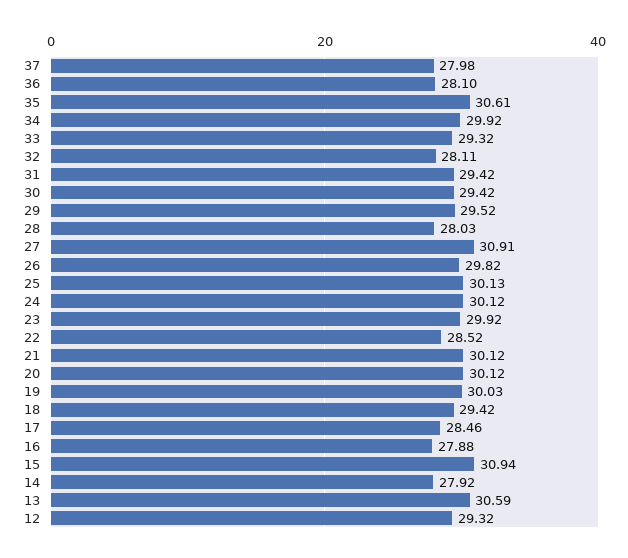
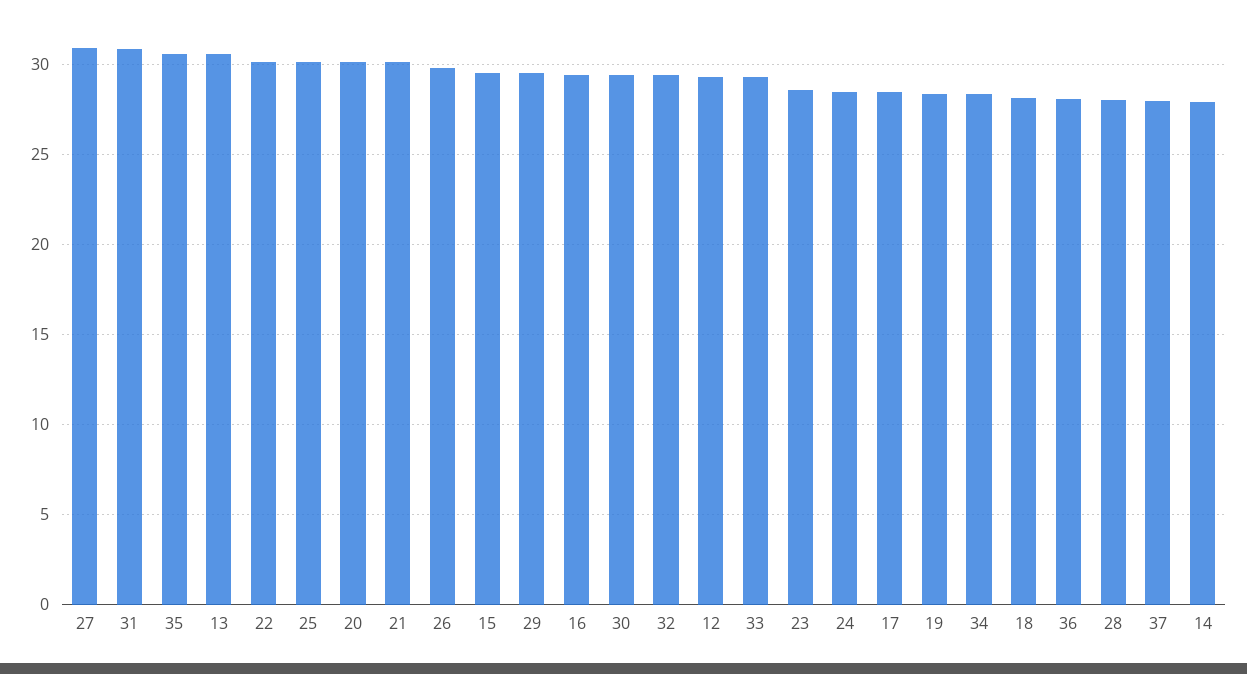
34: 29.92 -> 28.5
32: 28.11 -> 29.5
31: 29.42 -> 31
24: 30.12 -> 28.5
23: 29.92 -> 28.5
22: 28.52 -> 30
19: 30.03 -> 28.5
18: 29.42 -> 28
16: 27.88 -> 29.5
15: 30.94 -> 29.5

